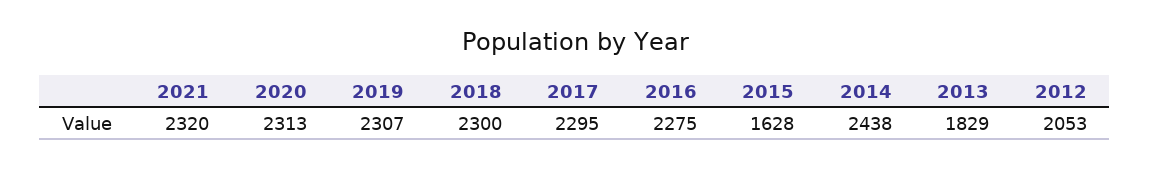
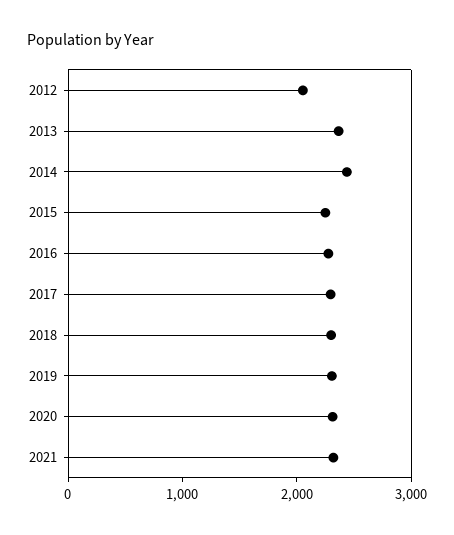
2015: 1628 -> 2200
2013: 1829 -> 2400

